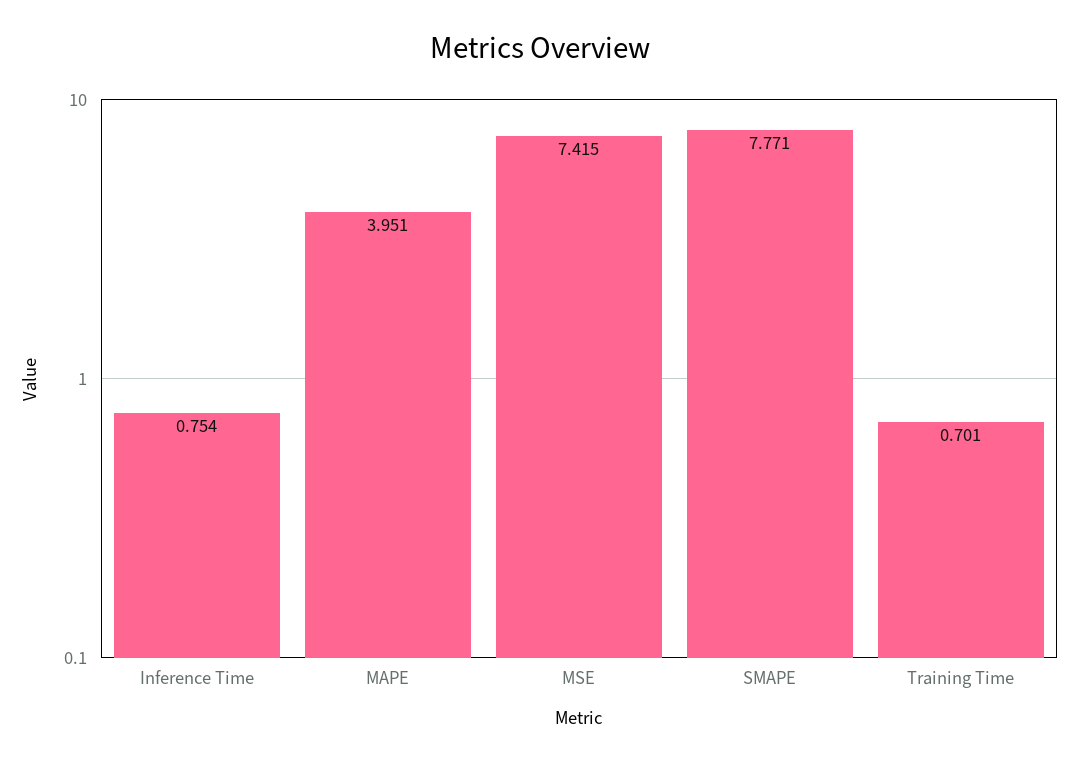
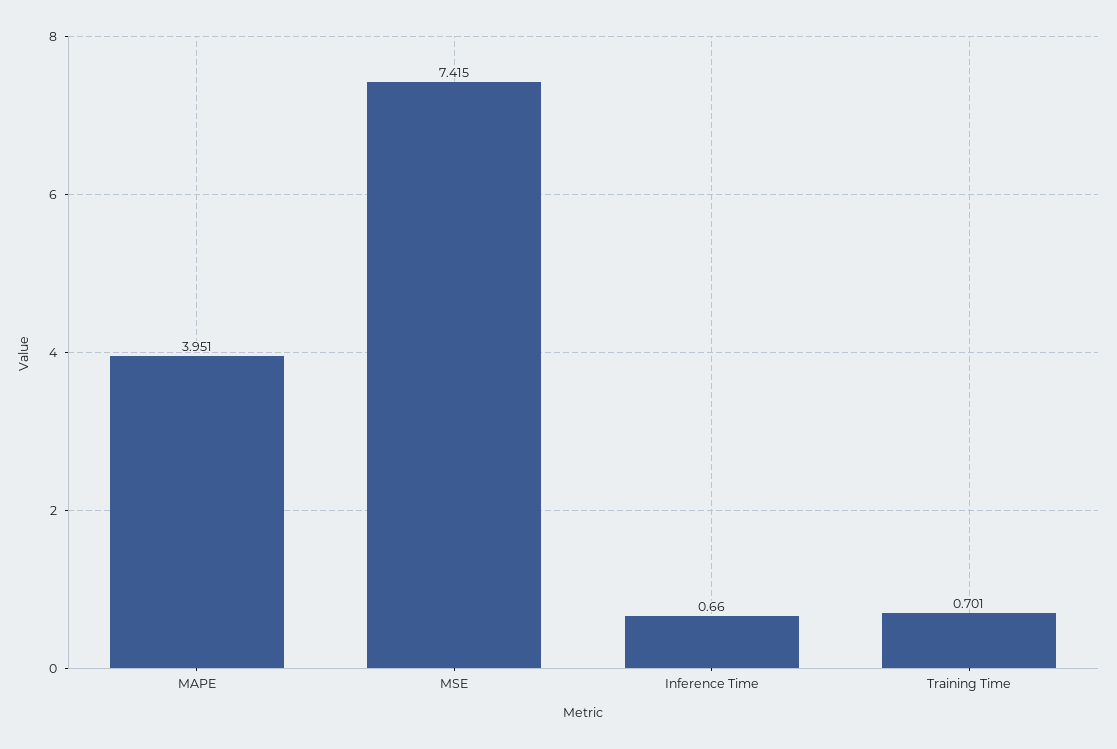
Inference Time: 0.754 -> 0.66
SMAPE: 7.771 -> none

